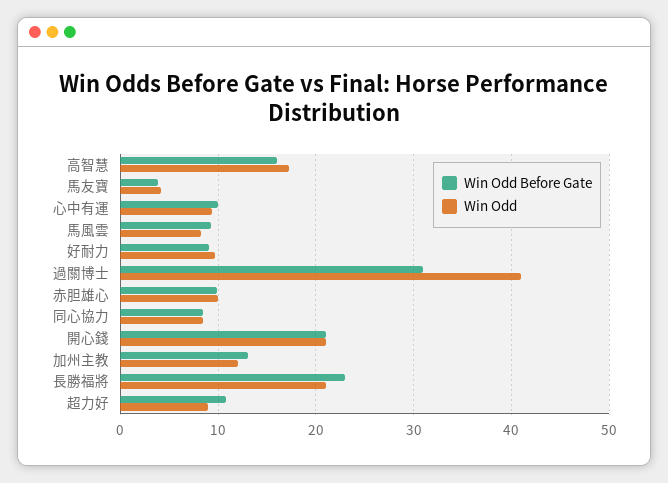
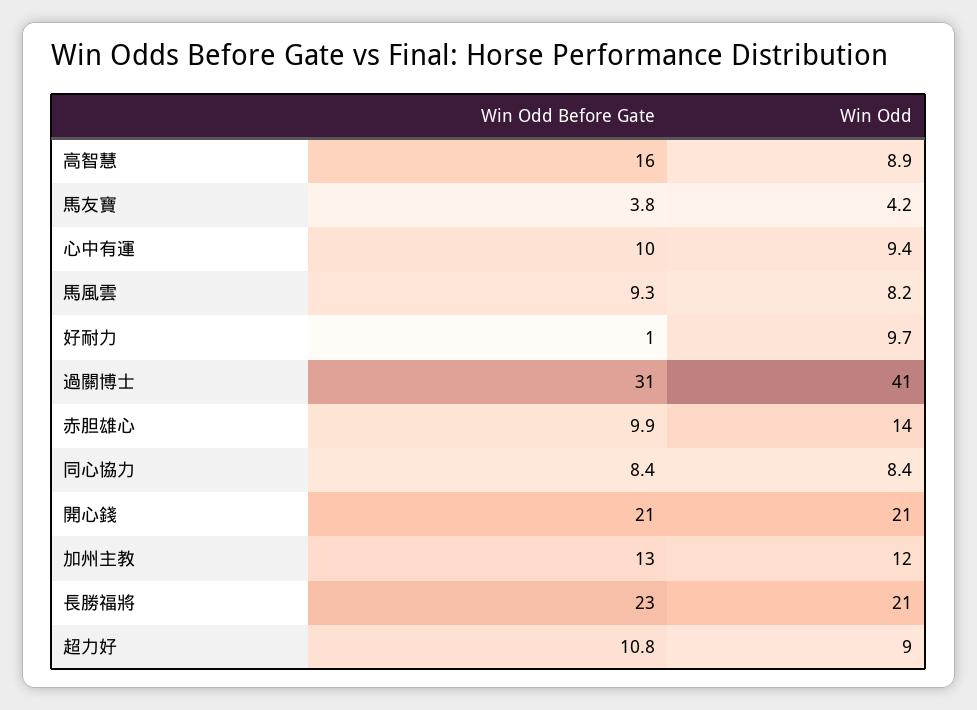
Win Odd, 高智慧: 17 -> 8.9
Win Odd Before Gate, 好耐力: 9 -> 1
Win Odd, 赤胆雄心: 10 -> 14

